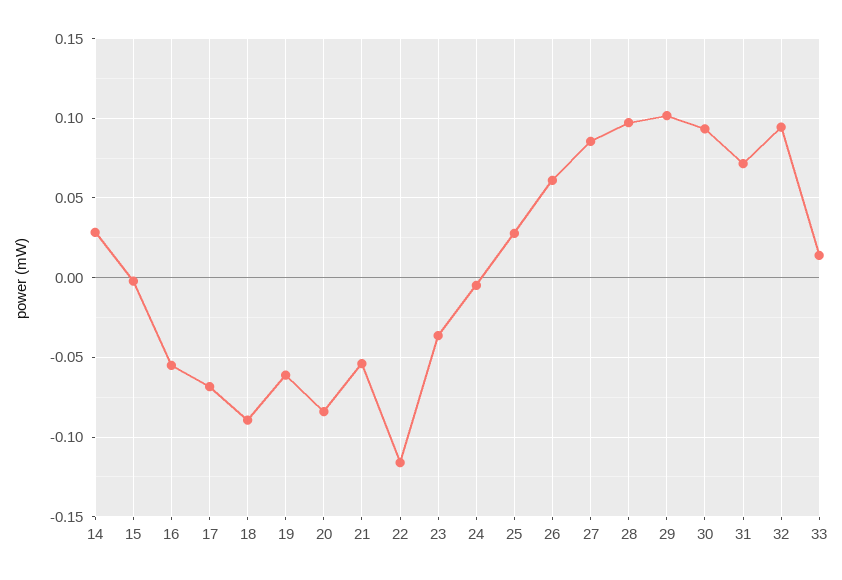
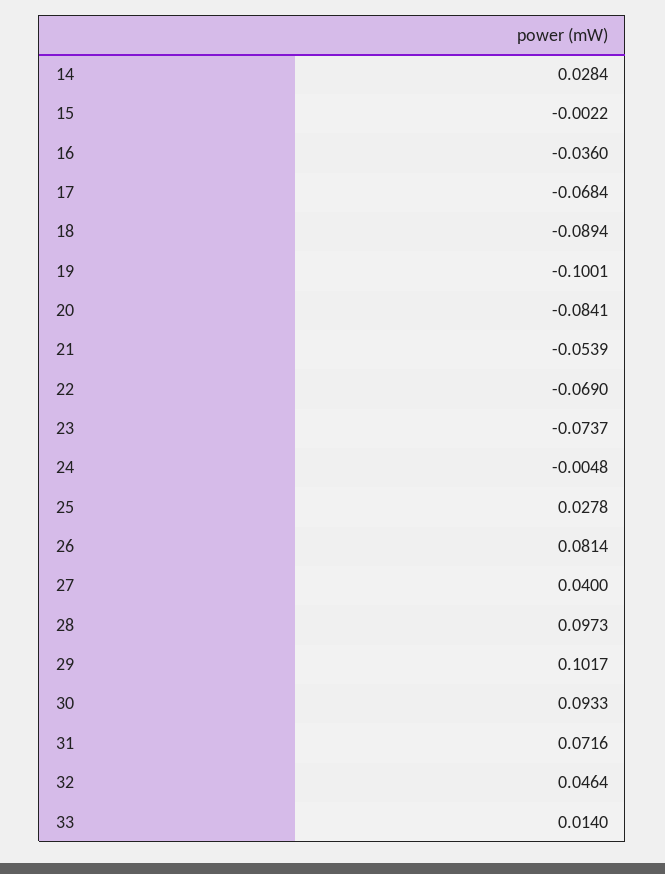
16: -0.055 -> -0.036
19: -0.06 -> -0.1001
22: -0.115 -> -0.069
23: -0.035 -> -0.0737
26: 0.06 -> 0.0814
27: 0.085 -> 0.04
32: 0.095 -> 0.0464

